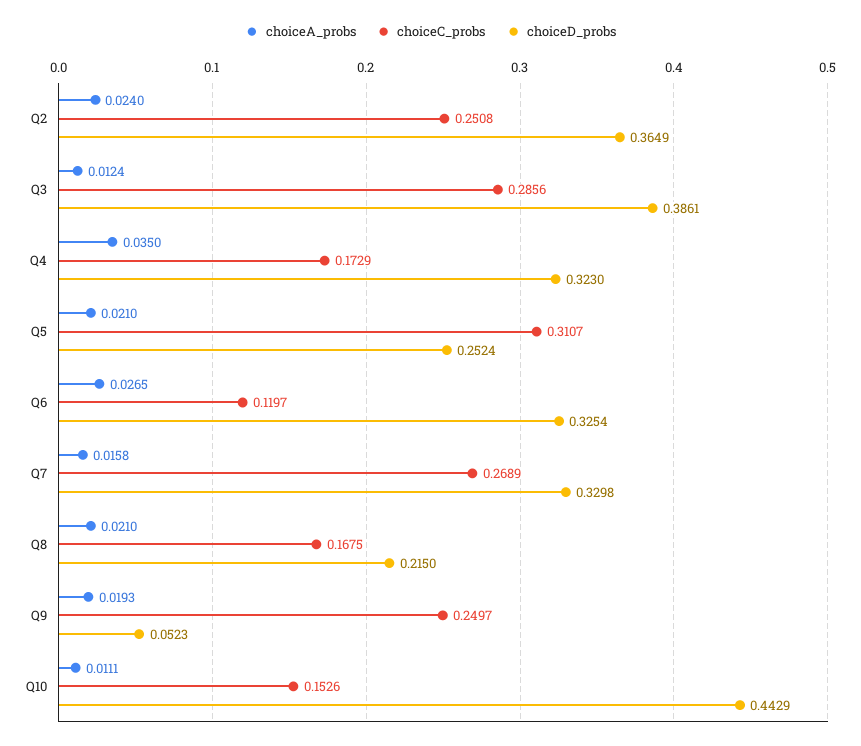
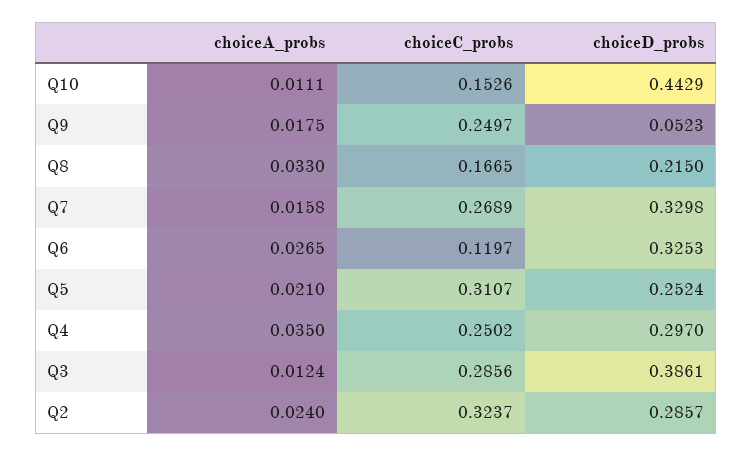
choiceC_probs, Q2: 0.2508 -> 0.3237
choiceD_probs, Q2: 0.3649 -> 0.2857
choiceC_probs, Q4: 0.1729 -> 0.2502
choiceD_probs, Q4: 0.323 -> 0.297
choiceD_probs, Q6: 0.3254 -> 0.3253
choiceA_probs, Q8: 0.021 -> 0.033
choiceC_probs, Q8: 0.1675 -> 0.1665
choiceA_probs, Q9: 0.0193 -> 0.0175

